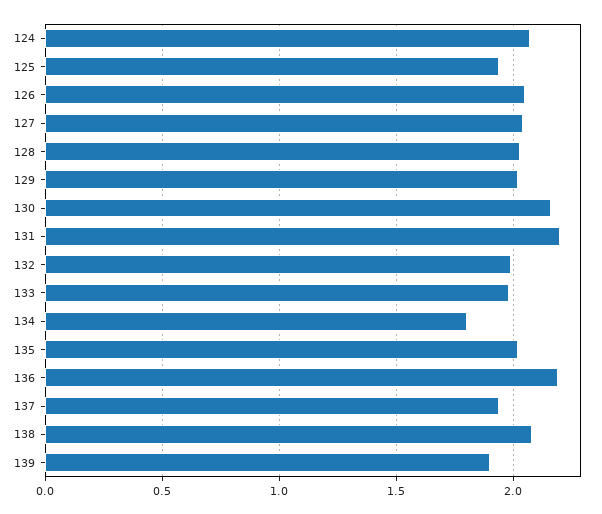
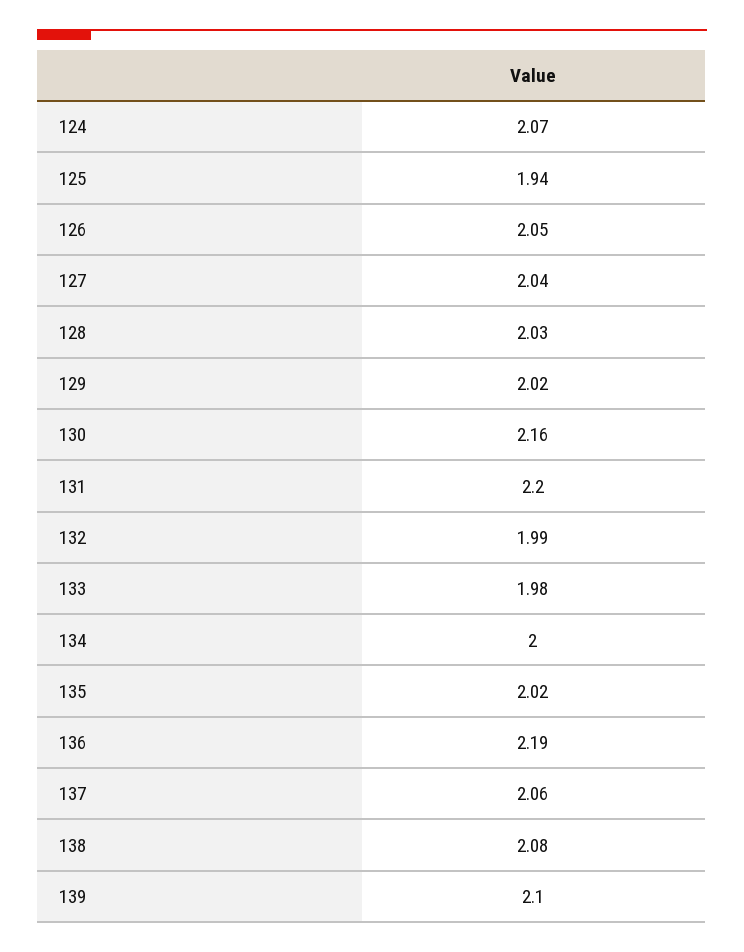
134: 1.8 -> 2
137: 1.95 -> 2.06
139: 1.9 -> 2.1

